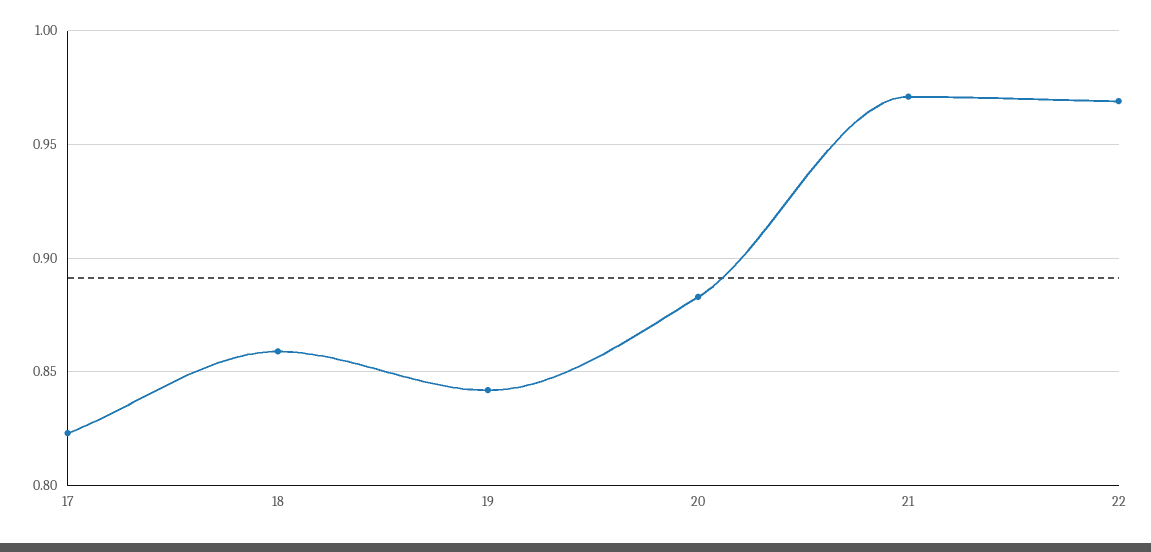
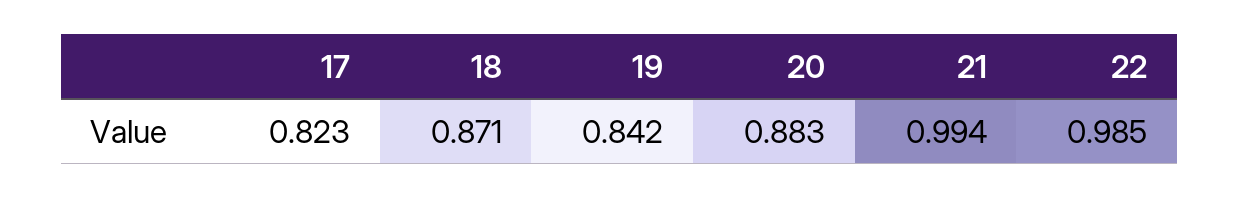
18: 0.86 -> 0.871
21: 0.97 -> 0.994
22: 0.97 -> 0.985

